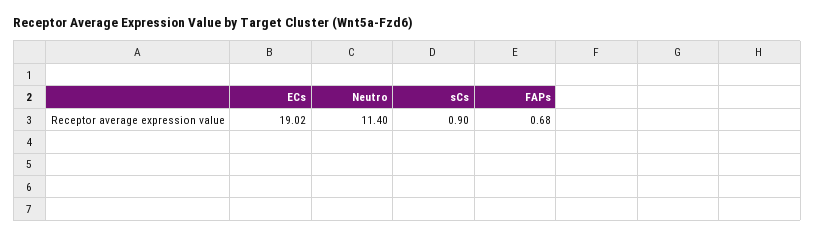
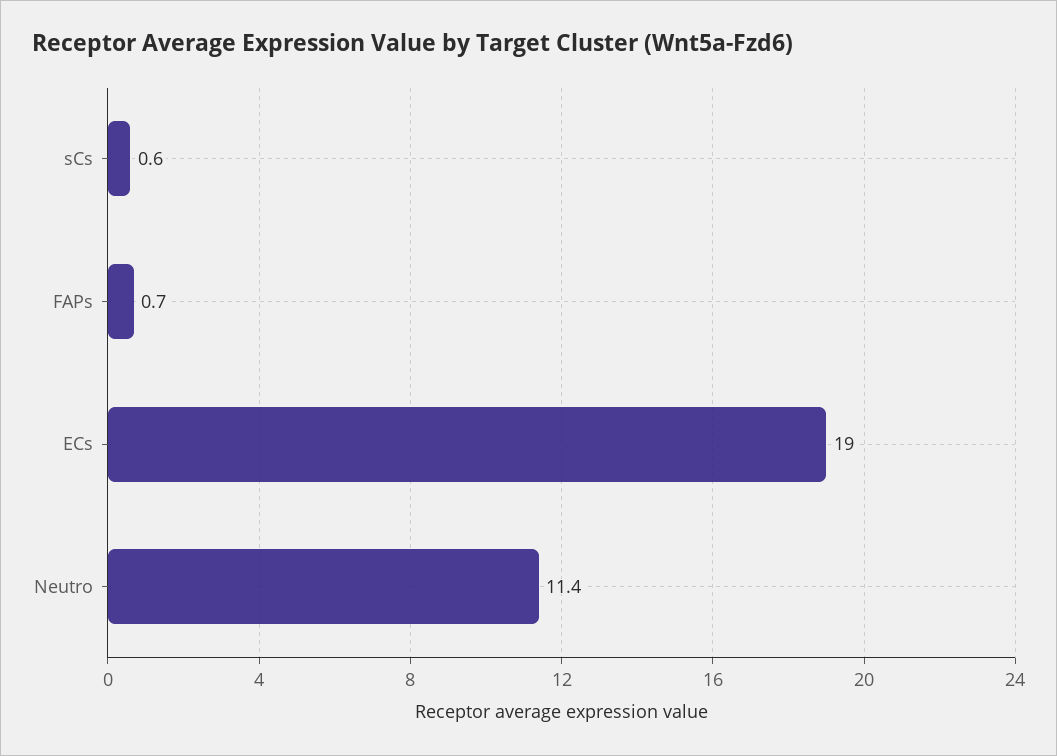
sCs: 0.9 -> 0.6

